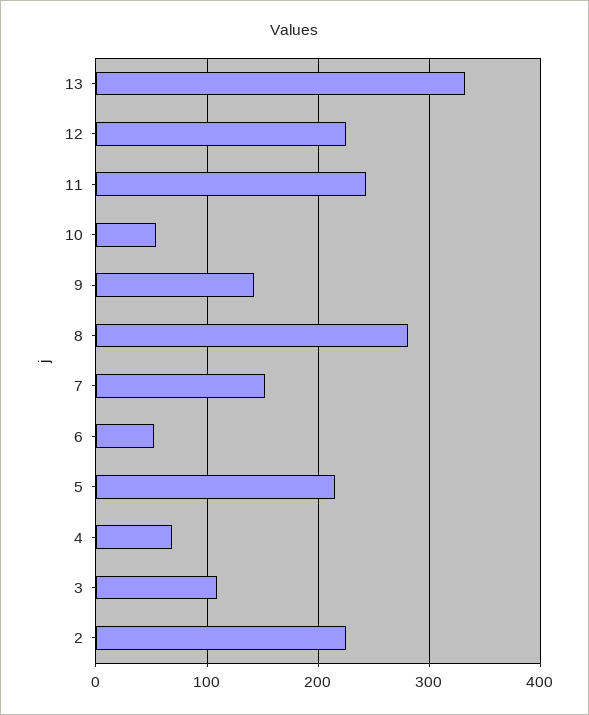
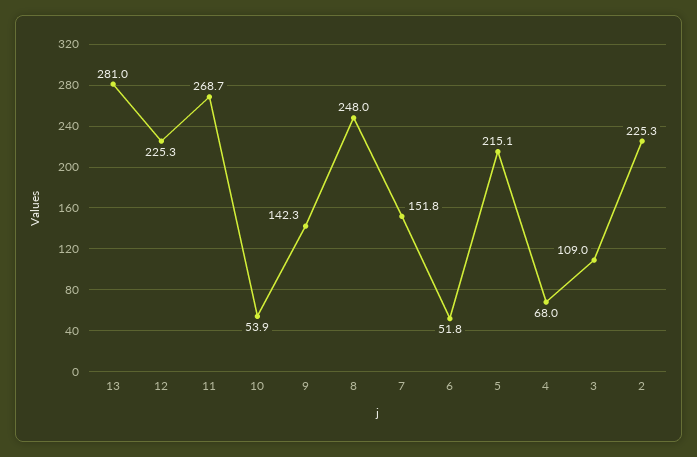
13: 330 -> 281
11: 240 -> 268.7
8: 280 -> 248

